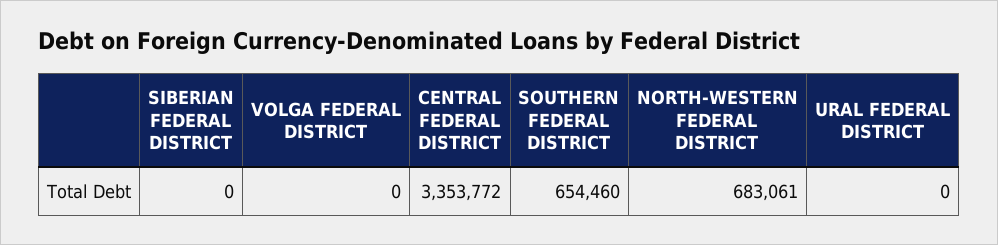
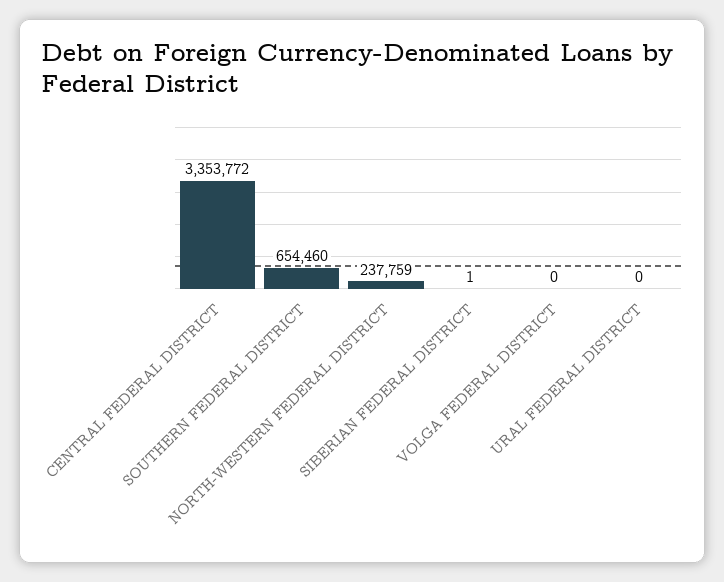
SIBERIAN FEDERAL DISTRICT: 0 -> 1
NORTH-WESTERN FEDERAL DISTRICT: 683061 -> 237759

